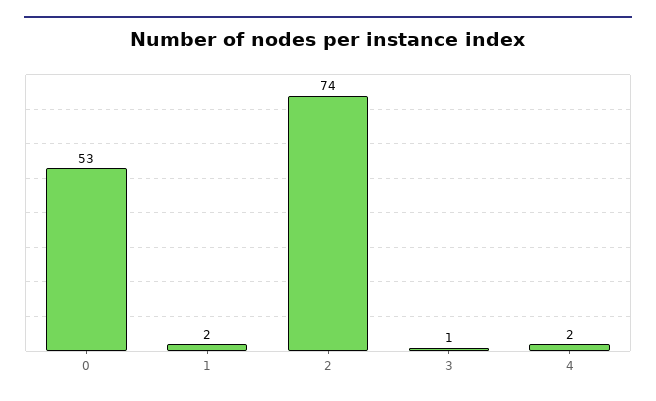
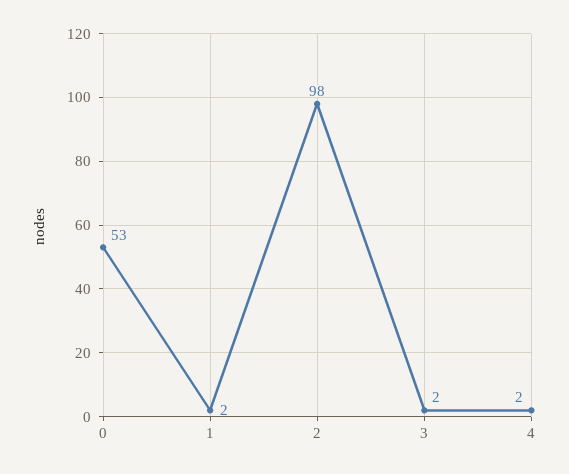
2: 74 -> 98
3: 1 -> 2

